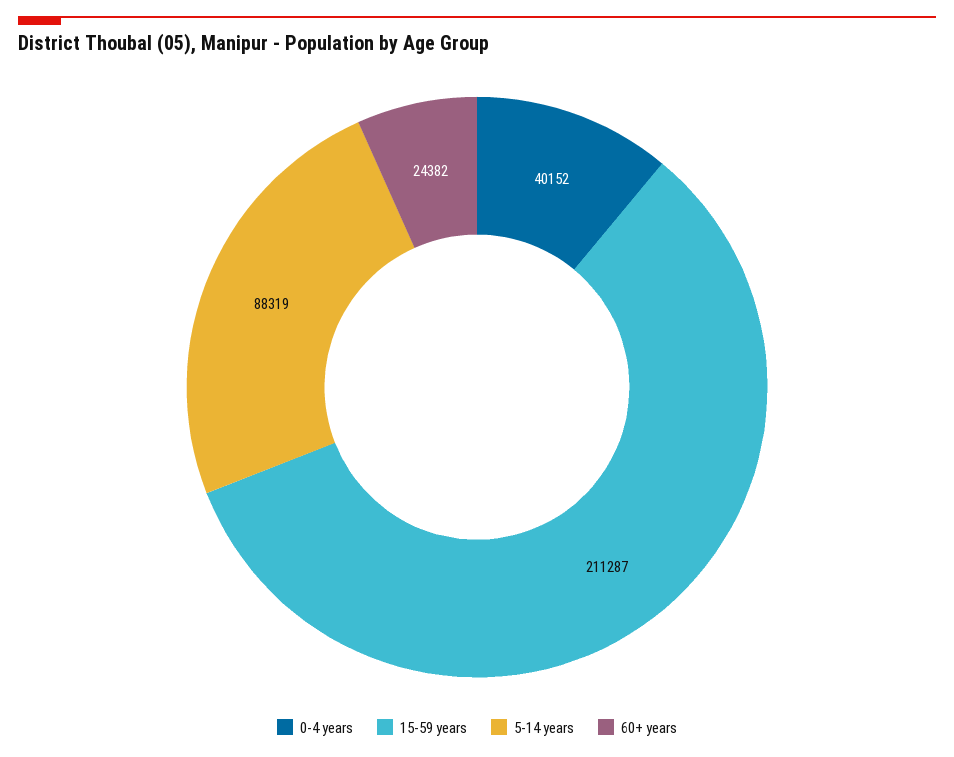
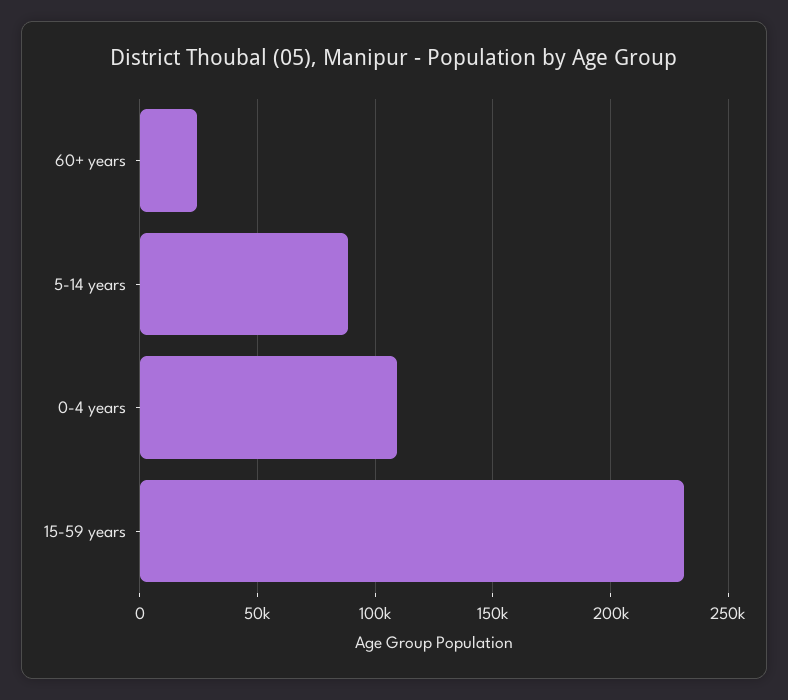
0-4 years: 40152 -> 110000
15-59 years: 211287 -> 230000

